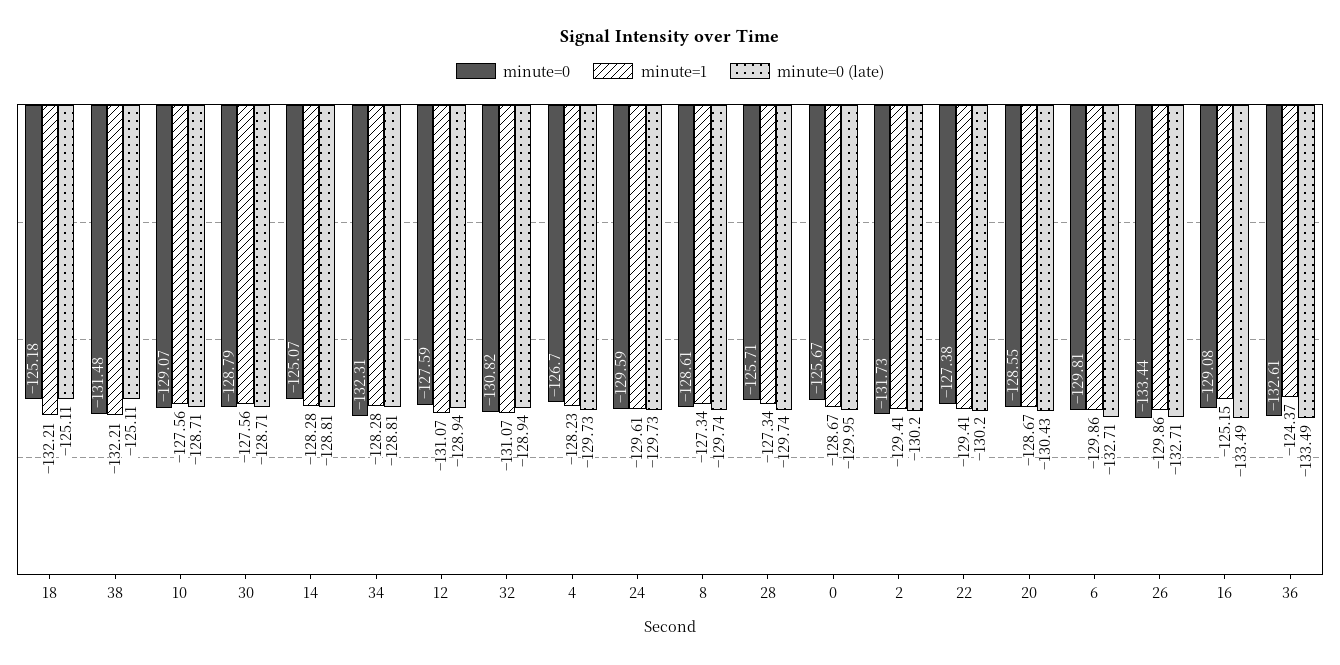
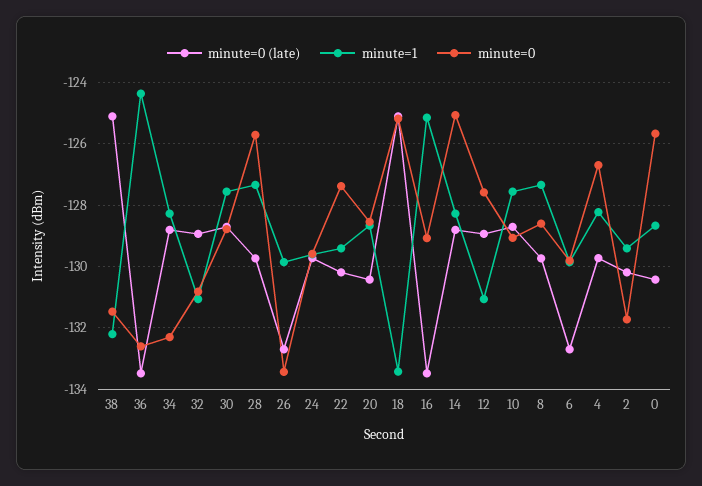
minute=1, 18: -132.21 -> -133.4
minute=0 (late), 0: -129.95 -> -130.4

